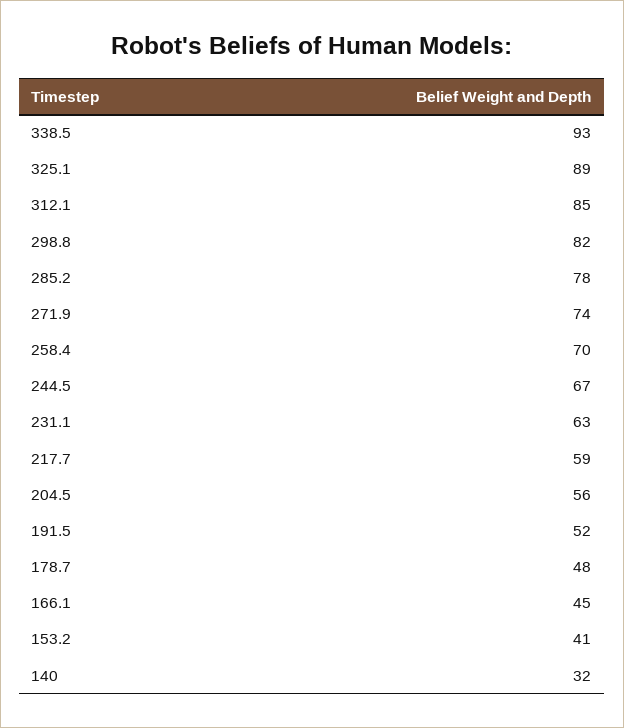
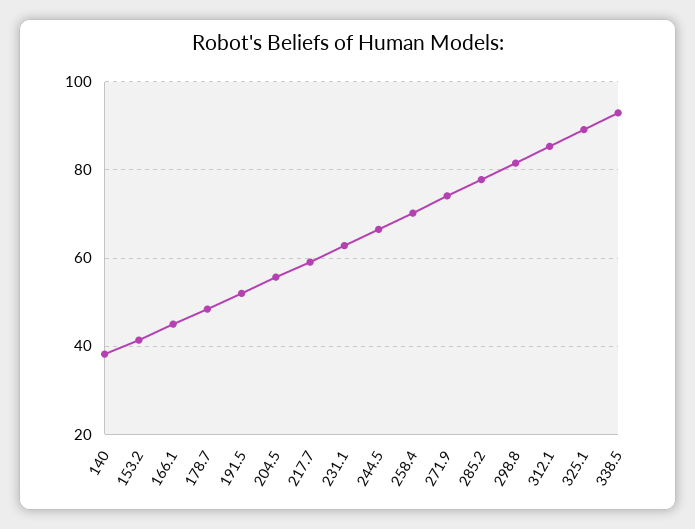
140: 32 -> 38

